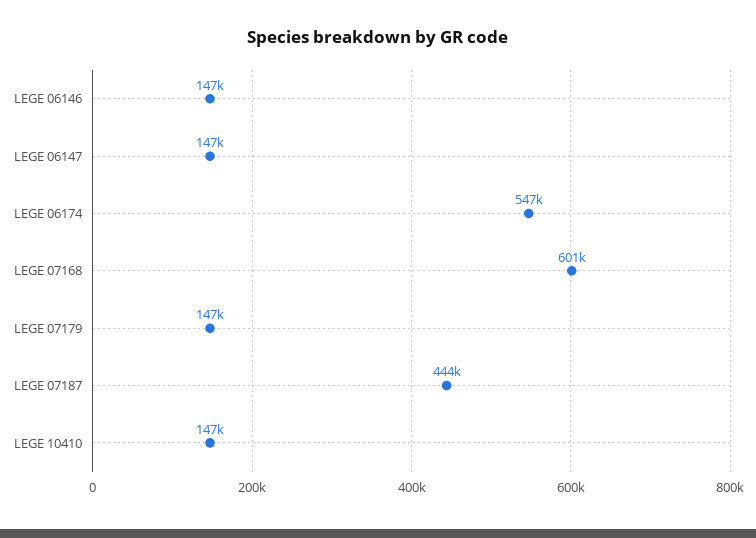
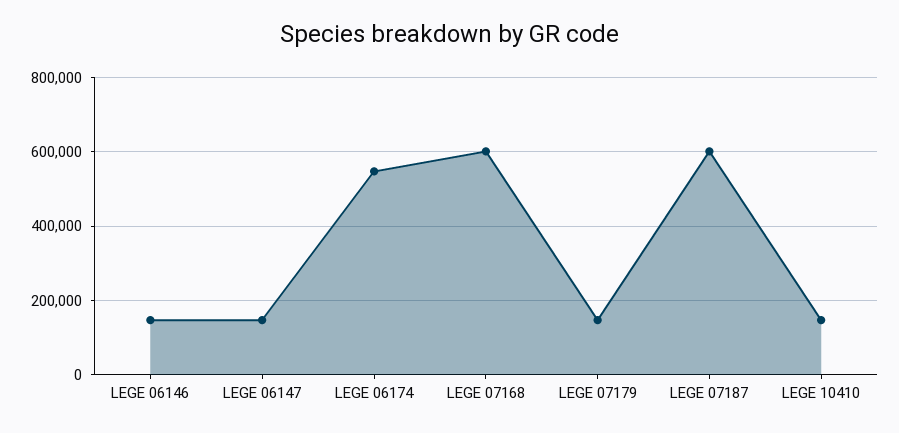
LEGE 07187: 444000 -> 600000

